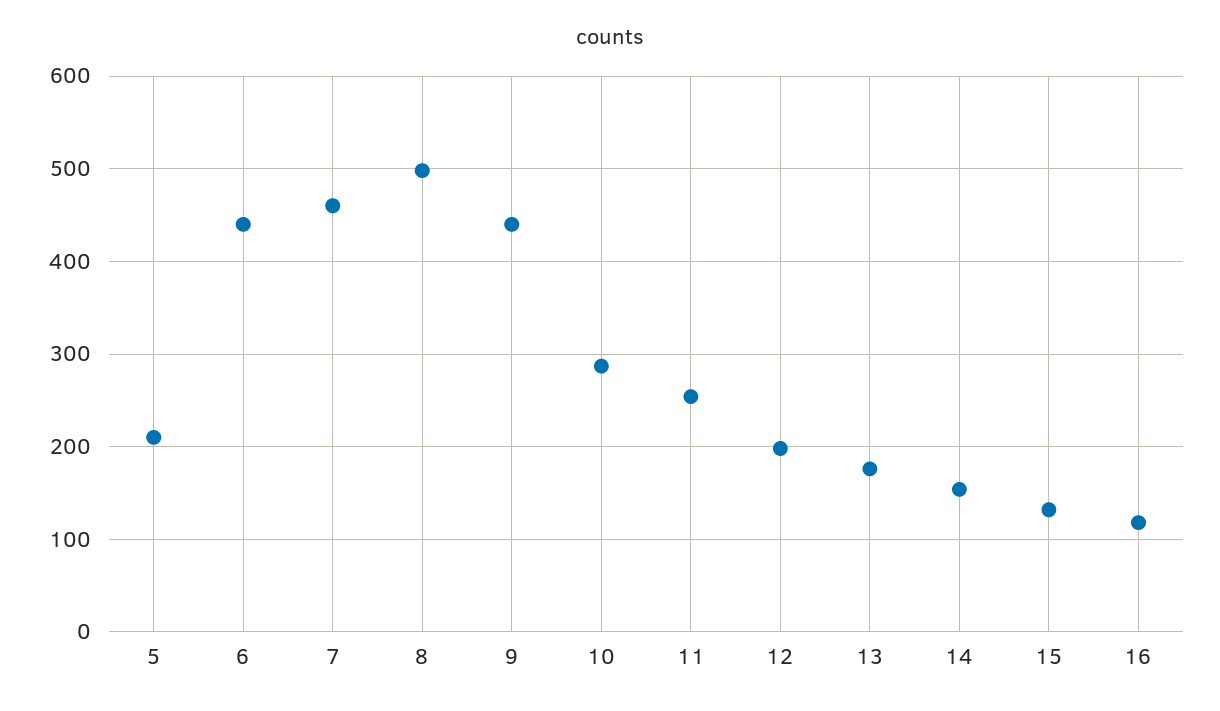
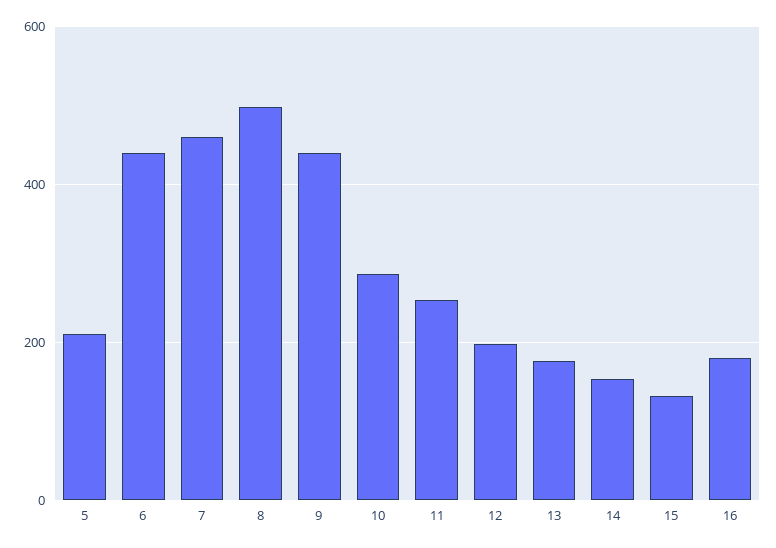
16: 120 -> 180

